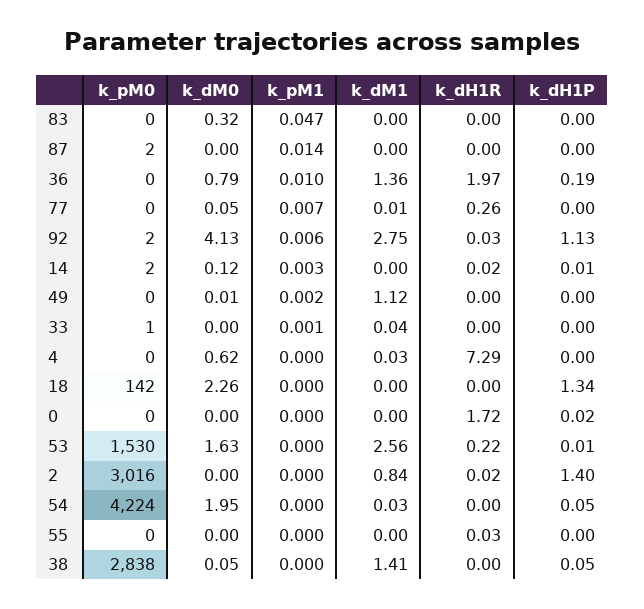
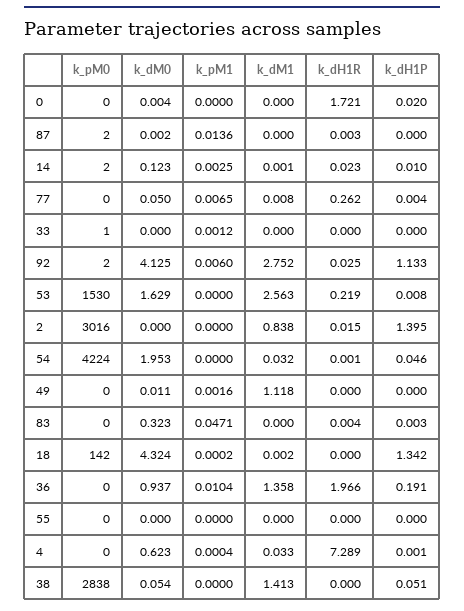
k_dM0, 36: 0.79 -> 0.937
k_dM1, 33: 0.04 -> 0
k_dM0, 18: 2.26 -> 4.324
k_dH1R, 55: 0.03 -> 0

